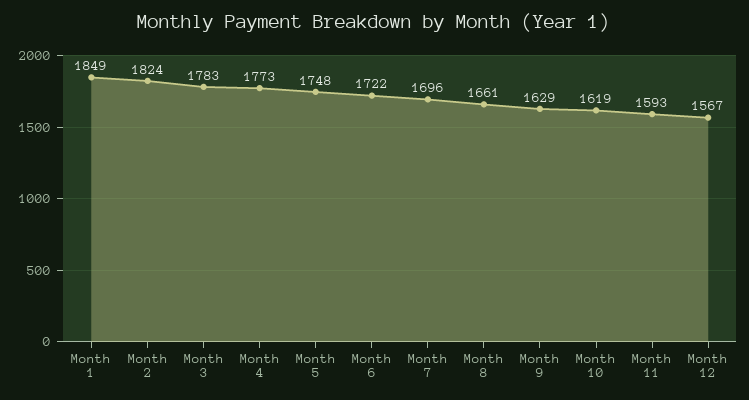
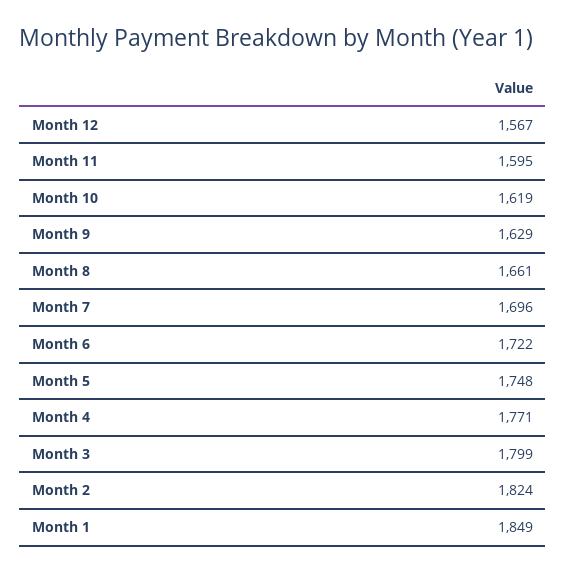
Month 3: 1783 -> 1799
Month 4: 1773 -> 1771
Month 11: 1593 -> 1595

